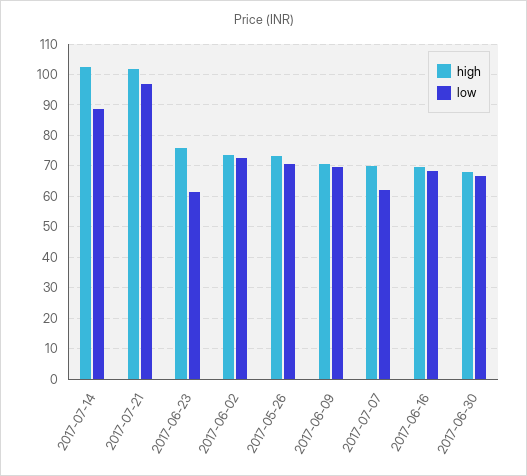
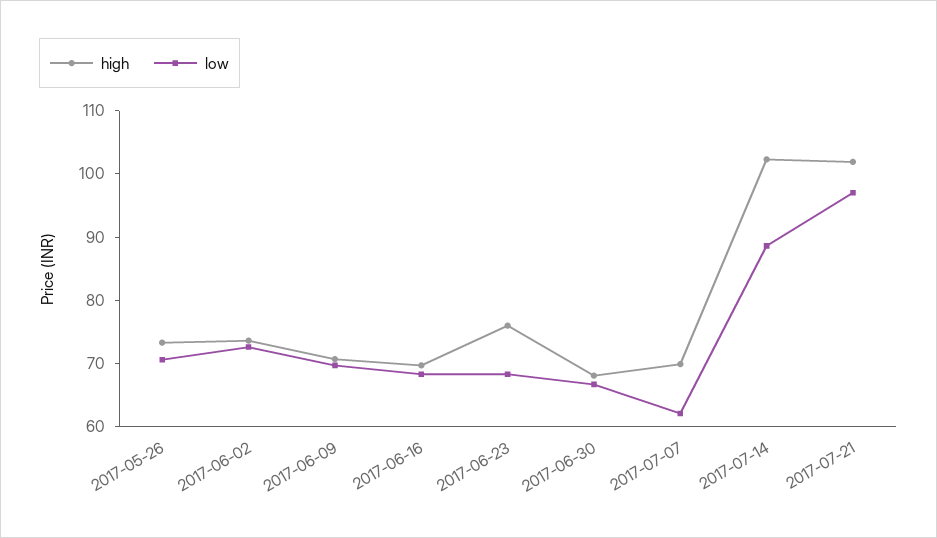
low, 2017-06-23: 62 -> 68

